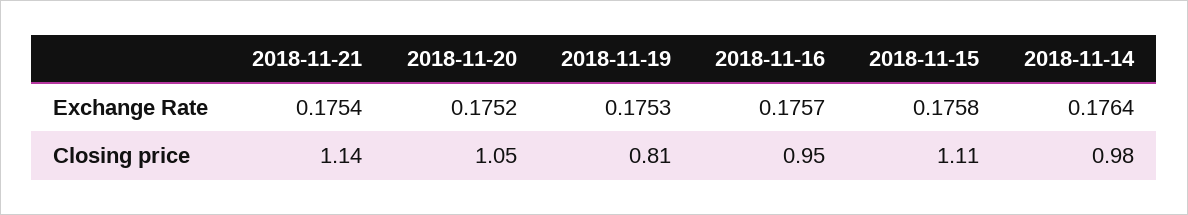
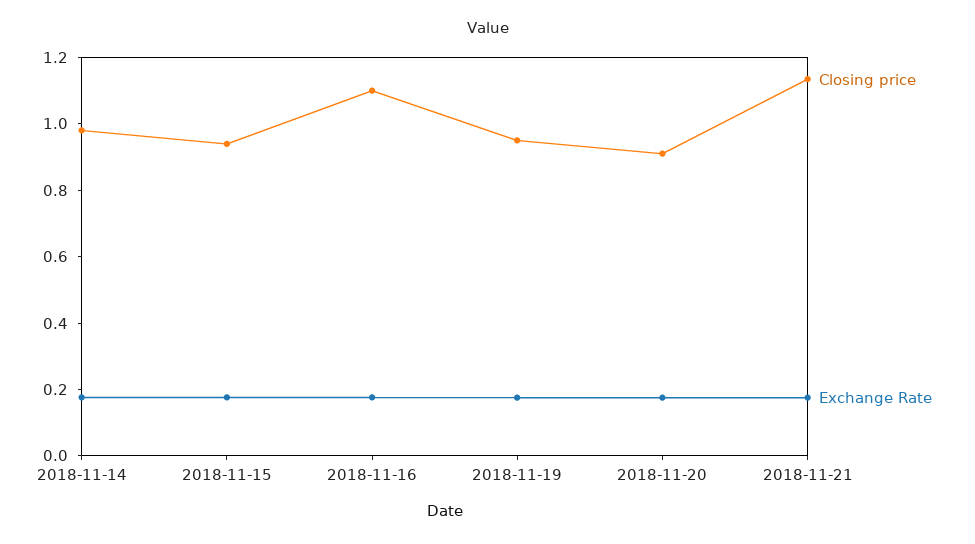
Closing price, 2018-11-20: 1.05 -> 0.9
Closing price, 2018-11-19: 0.81 -> 0.95
Closing price, 2018-11-16: 0.95 -> 1.1
Closing price, 2018-11-15: 1.11 -> 0.95

